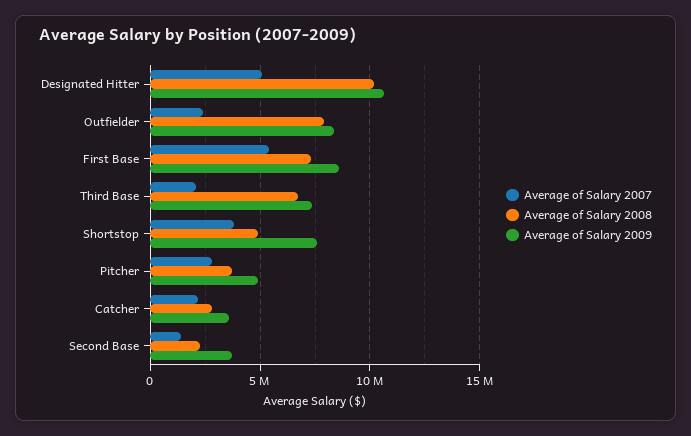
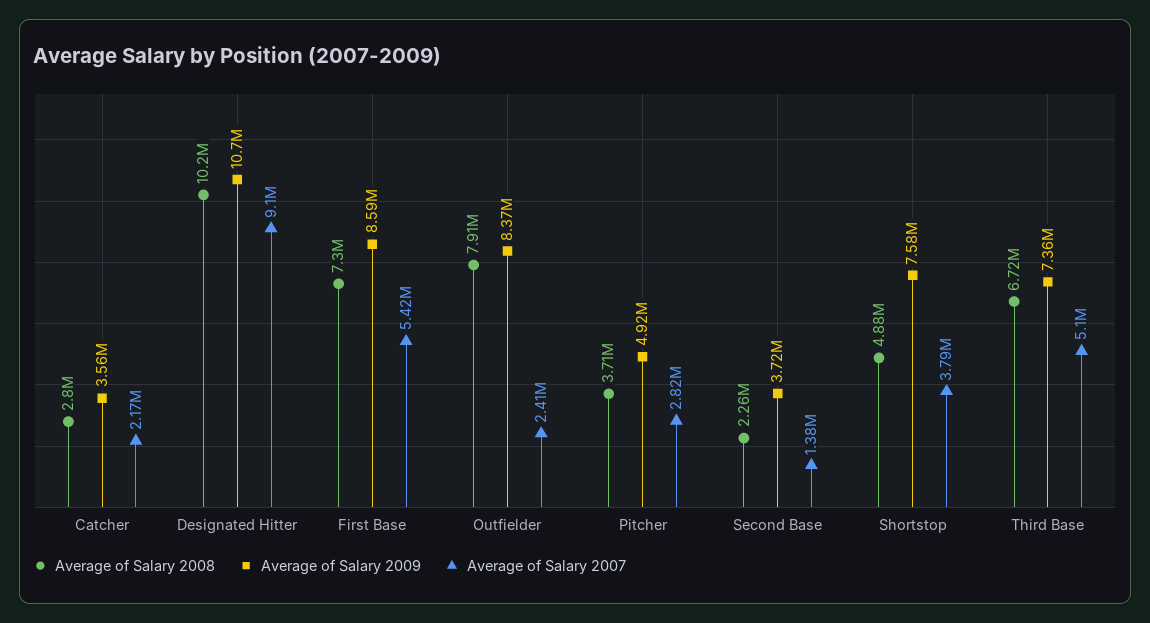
Average of Salary 2007, Designated Hitter: 5000000 -> 9100000
Average of Salary 2007, Third Base: 2000000 -> 5100000

